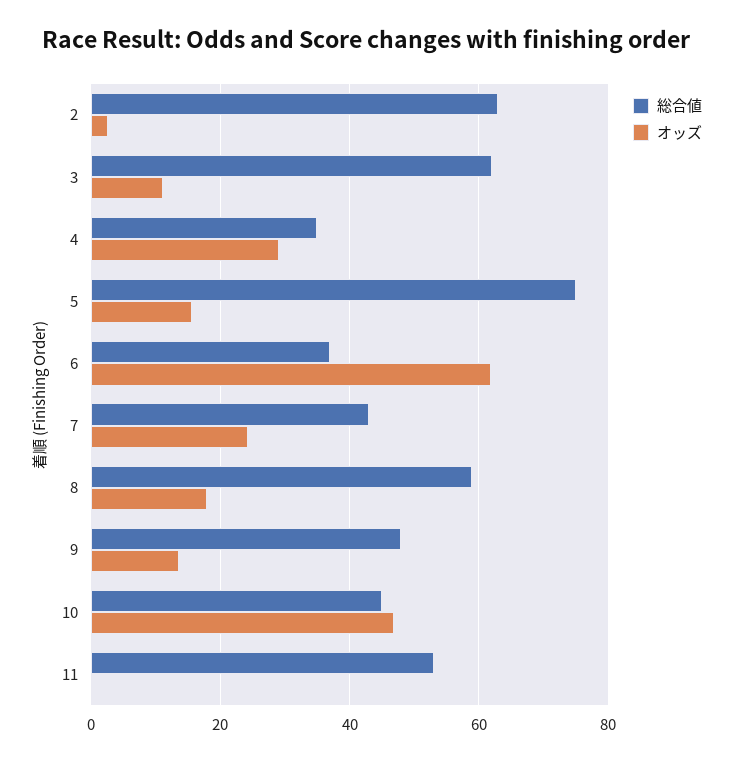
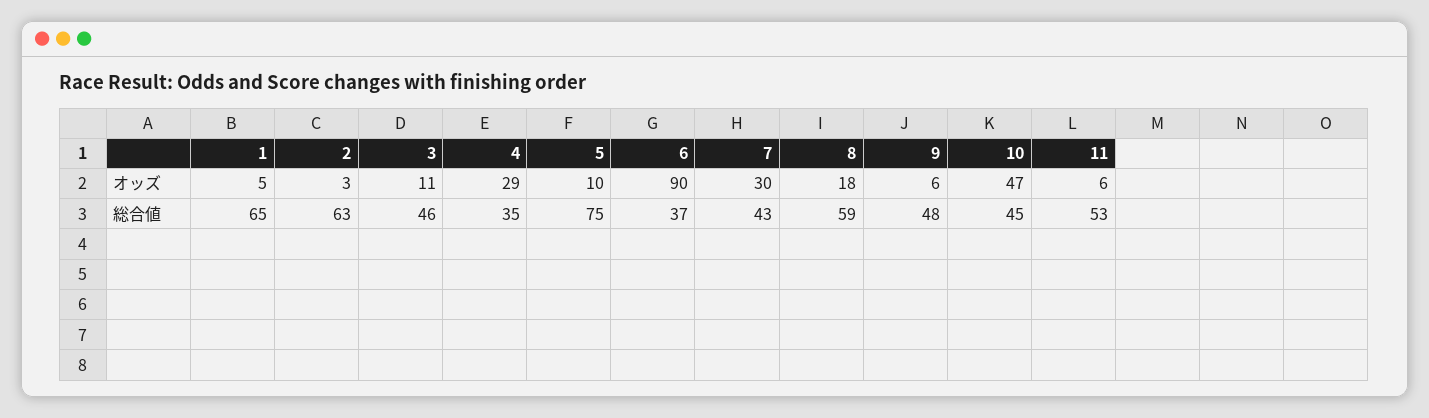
総合値, 3: 62 -> 46
オッズ, 5: 16 -> 10
オッズ, 6: 62 -> 90
オッズ, 7: 24 -> 30
オッズ, 9: 14 -> 6
オッズ, 11: 0 -> 6
オッズ, 1: none -> 5
総合値, 1: none -> 65

